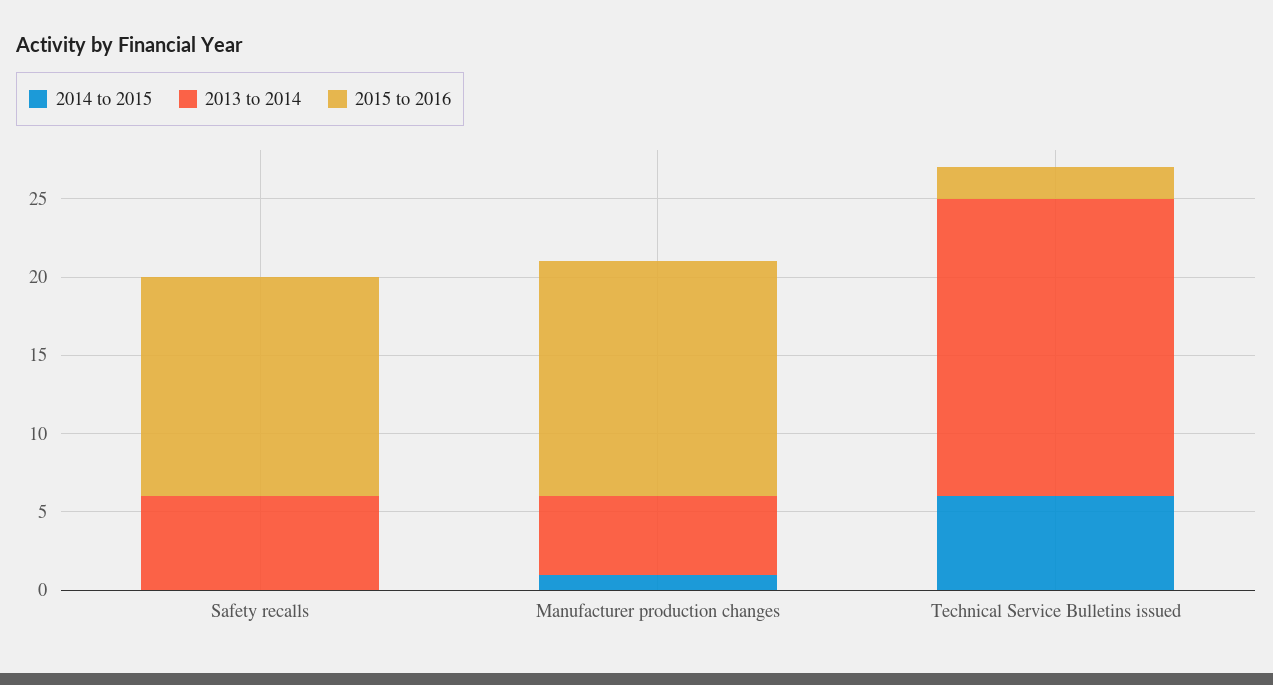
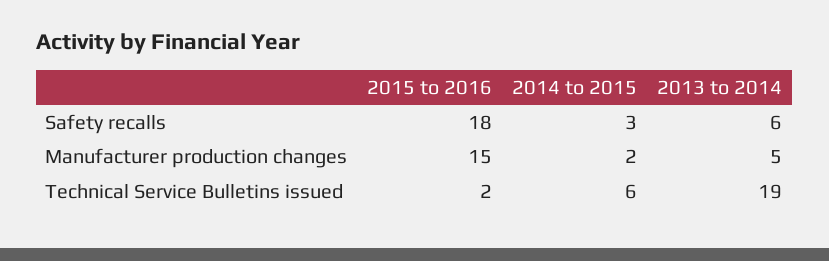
2014 to 2015, Safety recalls: 0 -> 3
2015 to 2016, Safety recalls: 14 -> 18
2014 to 2015, Manufacturer production changes: 1 -> 2

